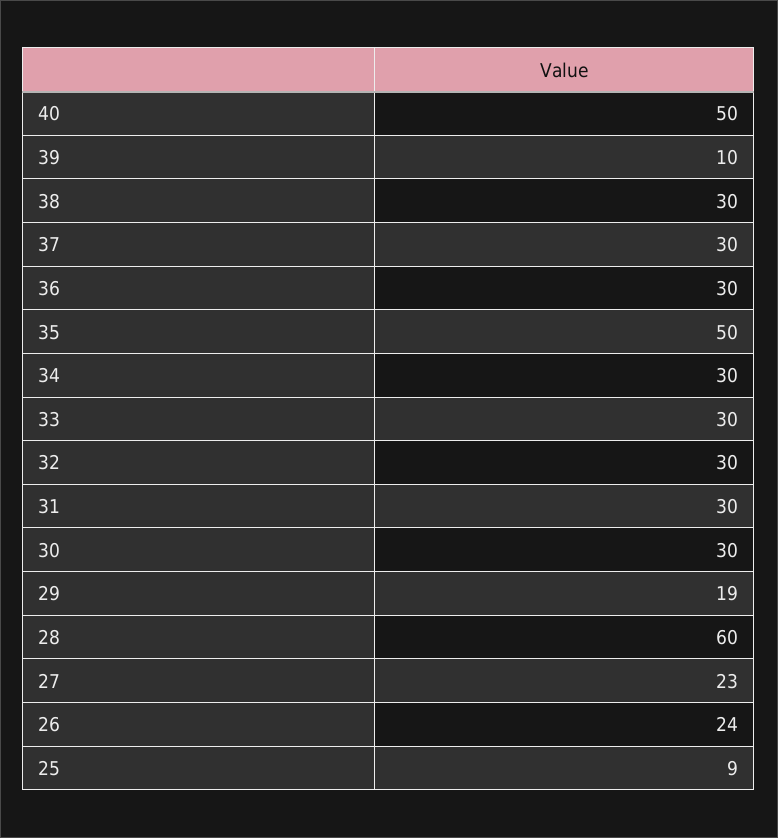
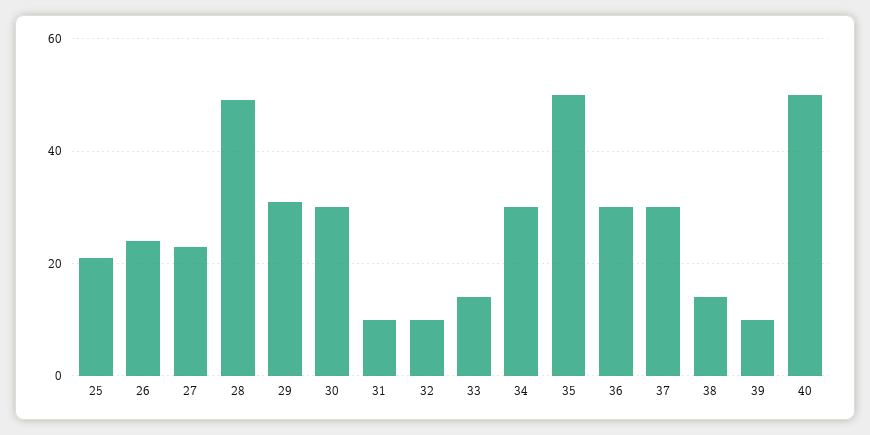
38: 30 -> 15
33: 30 -> 15
32: 30 -> 10
31: 30 -> 10
29: 19 -> 30
28: 60 -> 50
25: 9 -> 20

